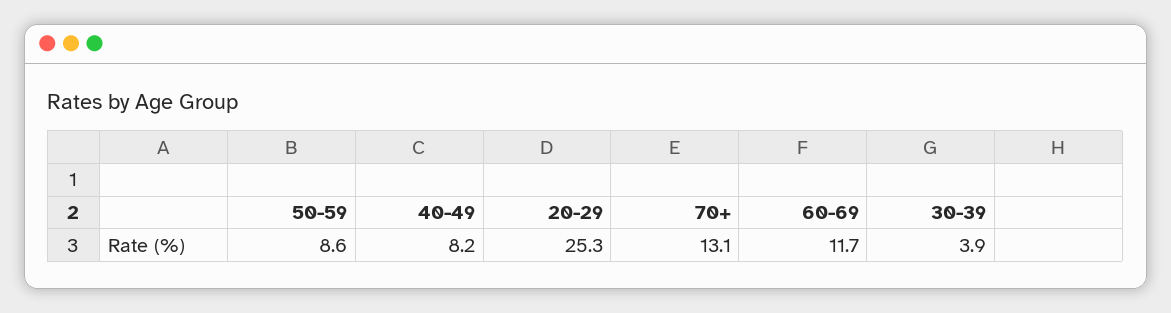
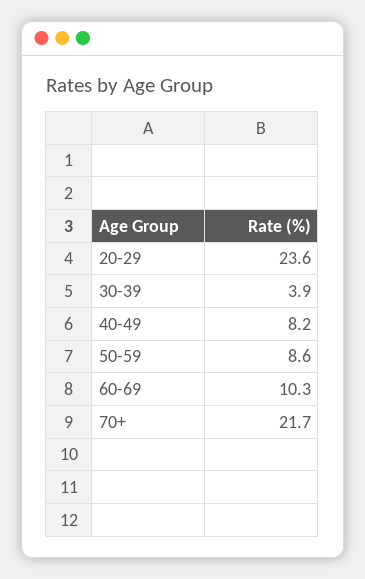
20-29: 25.3 -> 23.6
70+: 13.1 -> 21.7
60-69: 11.7 -> 10.3

